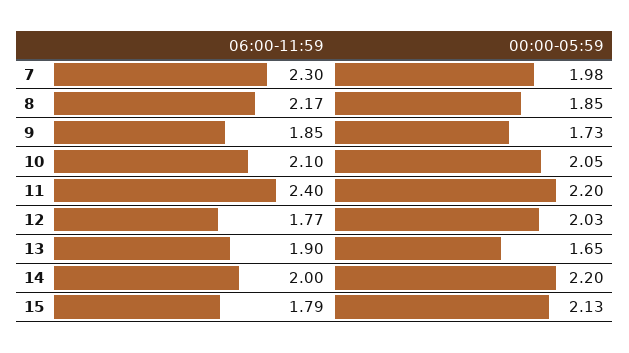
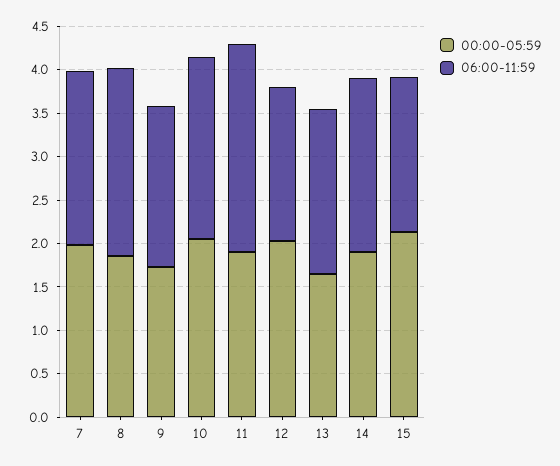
06:00-11:59, 7: 2.3 -> 2
00:00-05:59, 11: 2.2 -> 1.9
00:00-05:59, 14: 2.2 -> 1.9

